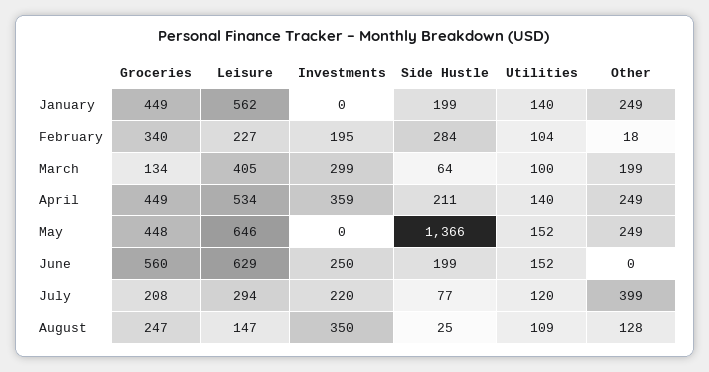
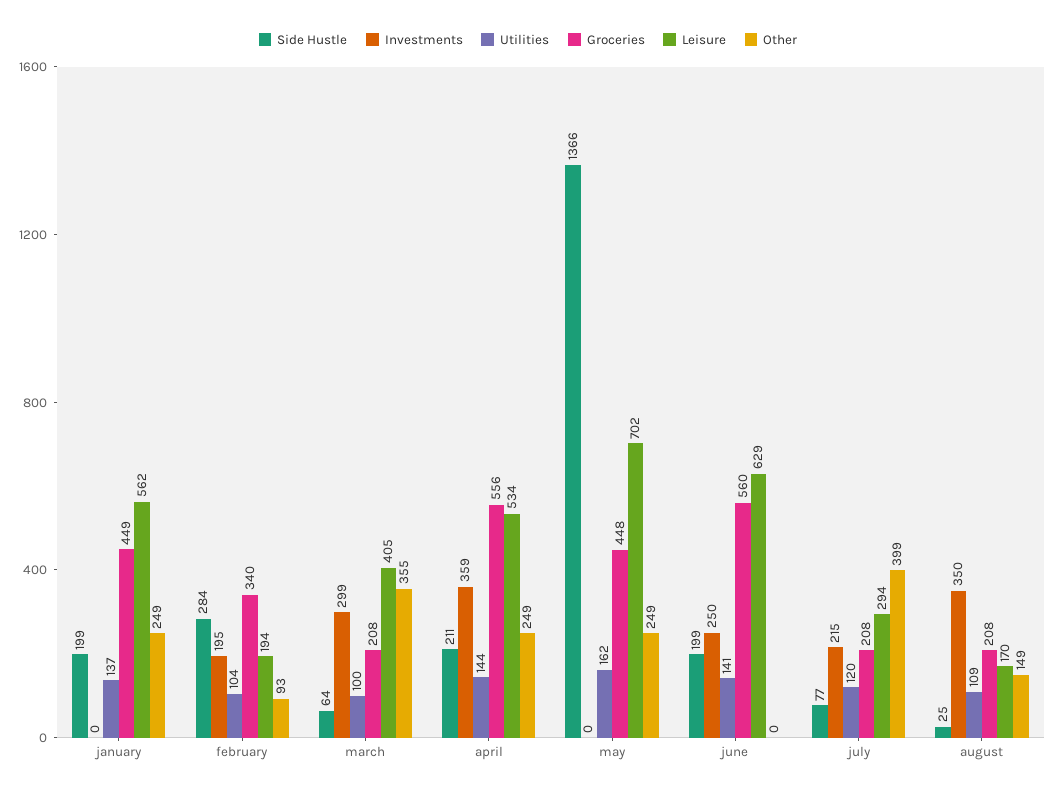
Utilities, January: 140 -> 137
Leisure, February: 227 -> 194
Other, February: 18 -> 93
Groceries, March: 134 -> 208
Other, March: 199 -> 355
Groceries, April: 449 -> 556
Utilities, April: 140 -> 144
Leisure, May: 646 -> 702
Utilities, May: 152 -> 162
Utilities, June: 152 -> 141
Investments, July: 220 -> 215
Groceries, August: 247 -> 208
Leisure, August: 147 -> 170
Other, August: 128 -> 149

